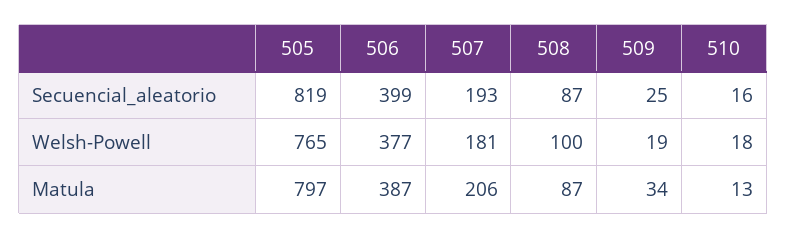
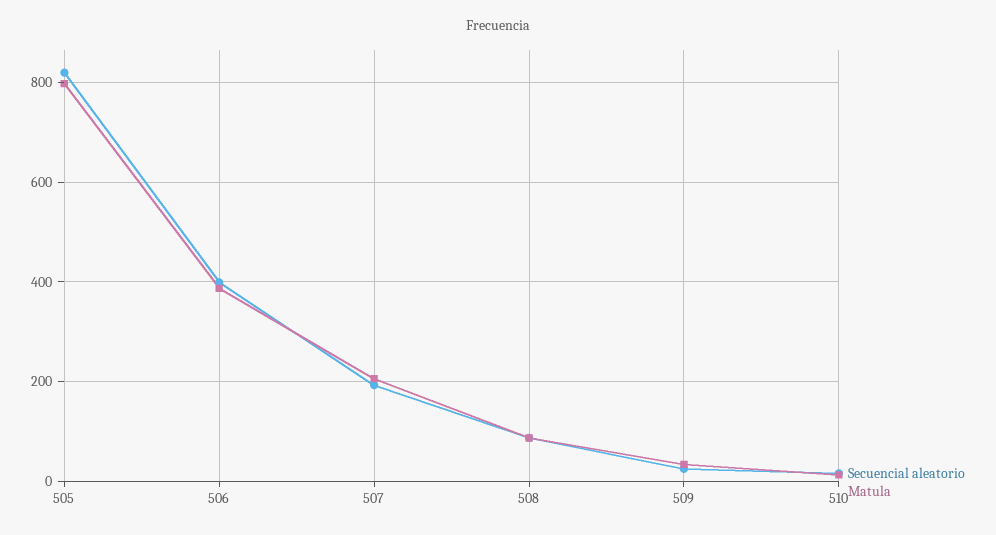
Welsh-Powell, 505: 765 -> none
Welsh-Powell, 506: 377 -> none
Welsh-Powell, 507: 181 -> none
Welsh-Powell, 508: 100 -> none
Welsh-Powell, 509: 19 -> none
Welsh-Powell, 510: 18 -> none

